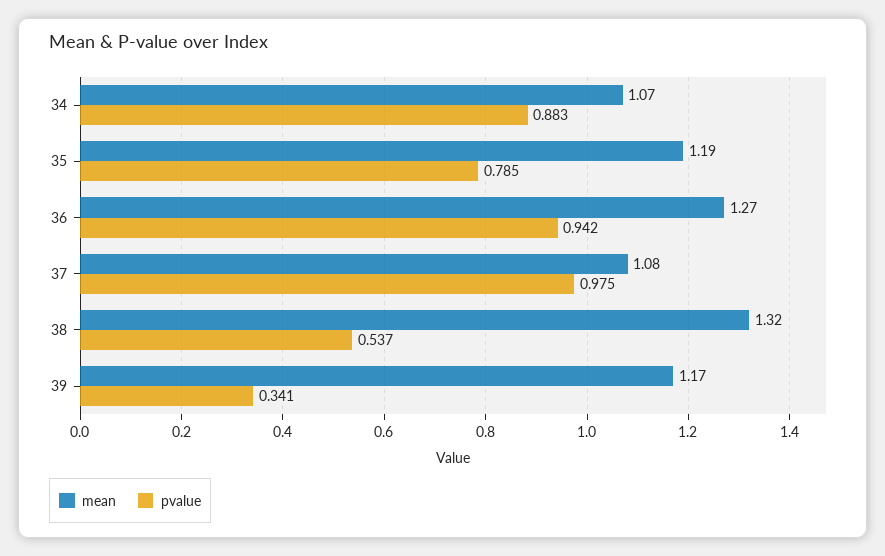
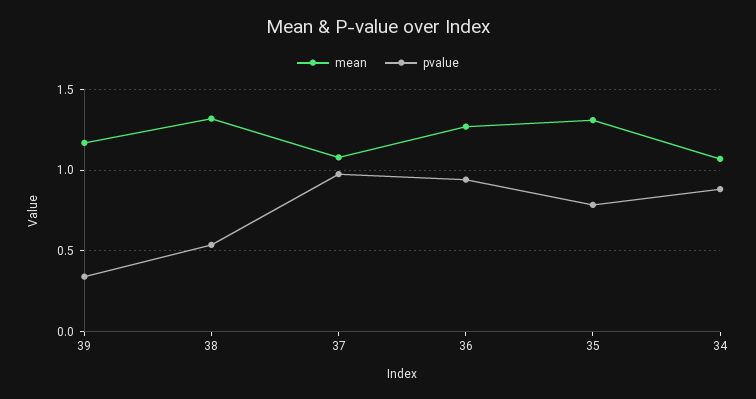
mean, 35: 1.19 -> 1.3

